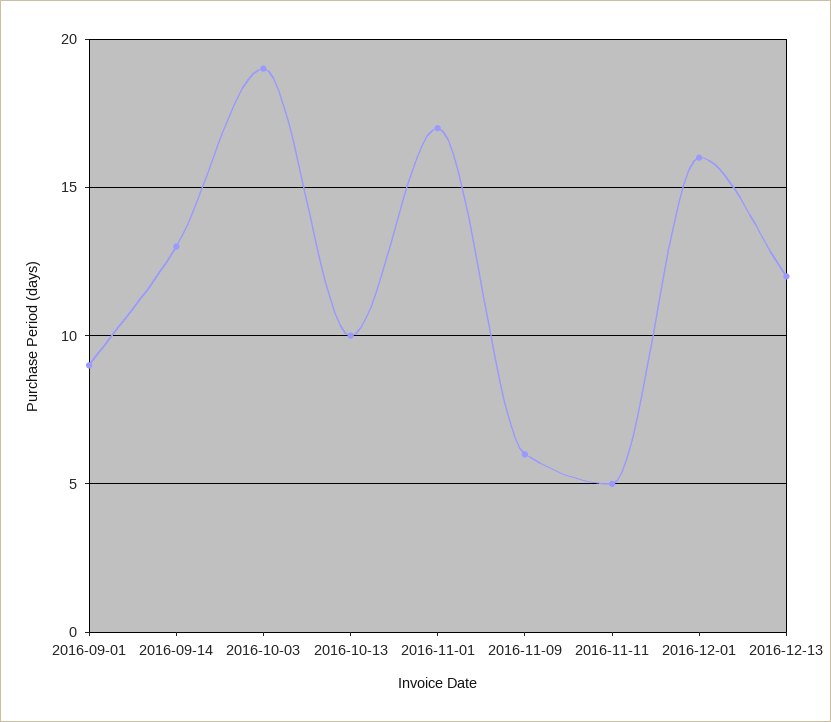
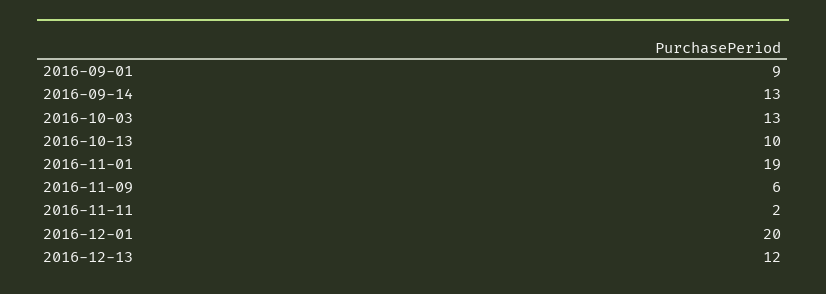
2016-10-03: 19 -> 13
2016-11-01: 17 -> 19
2016-11-11: 5 -> 2
2016-12-01: 16 -> 20

